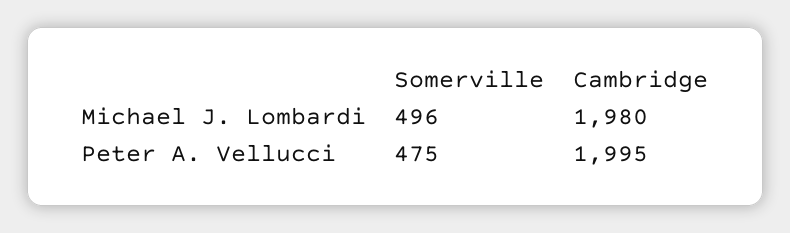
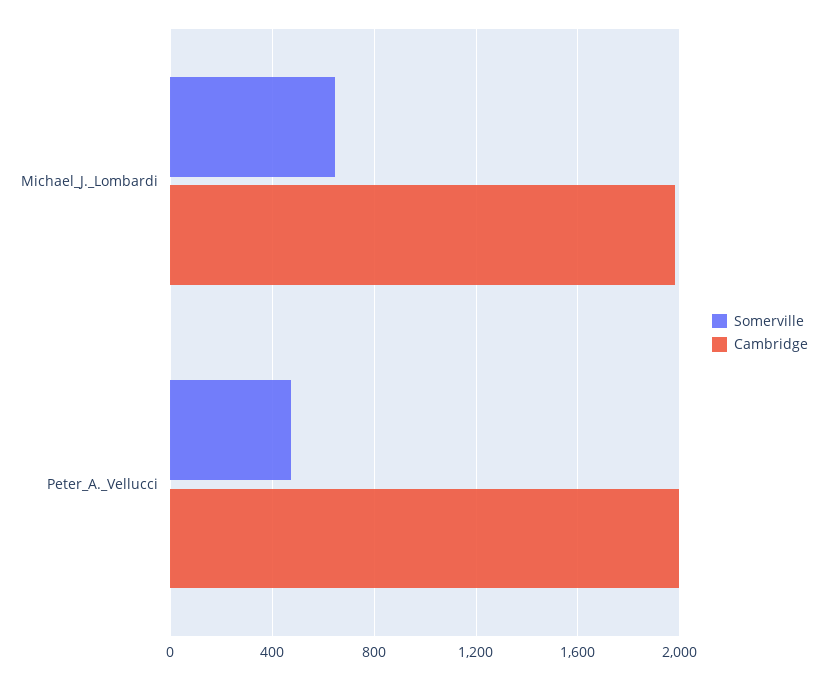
Somerville, Michael J. Lombardi: 496 -> 650

